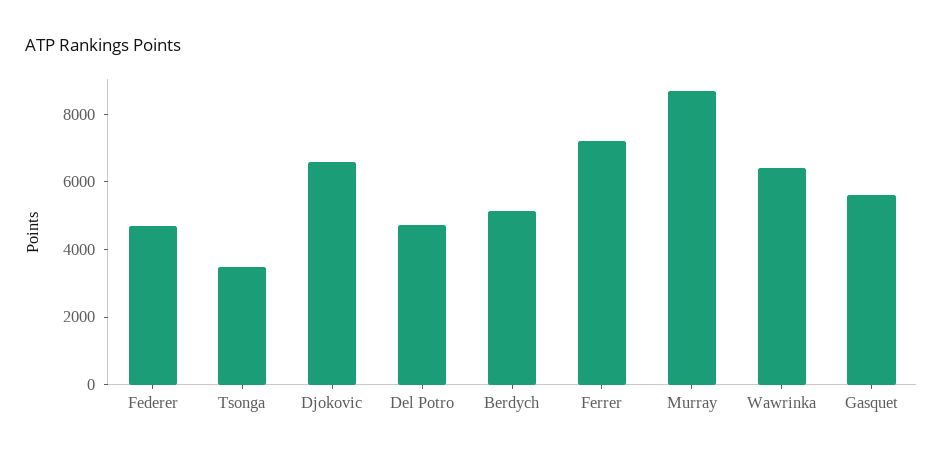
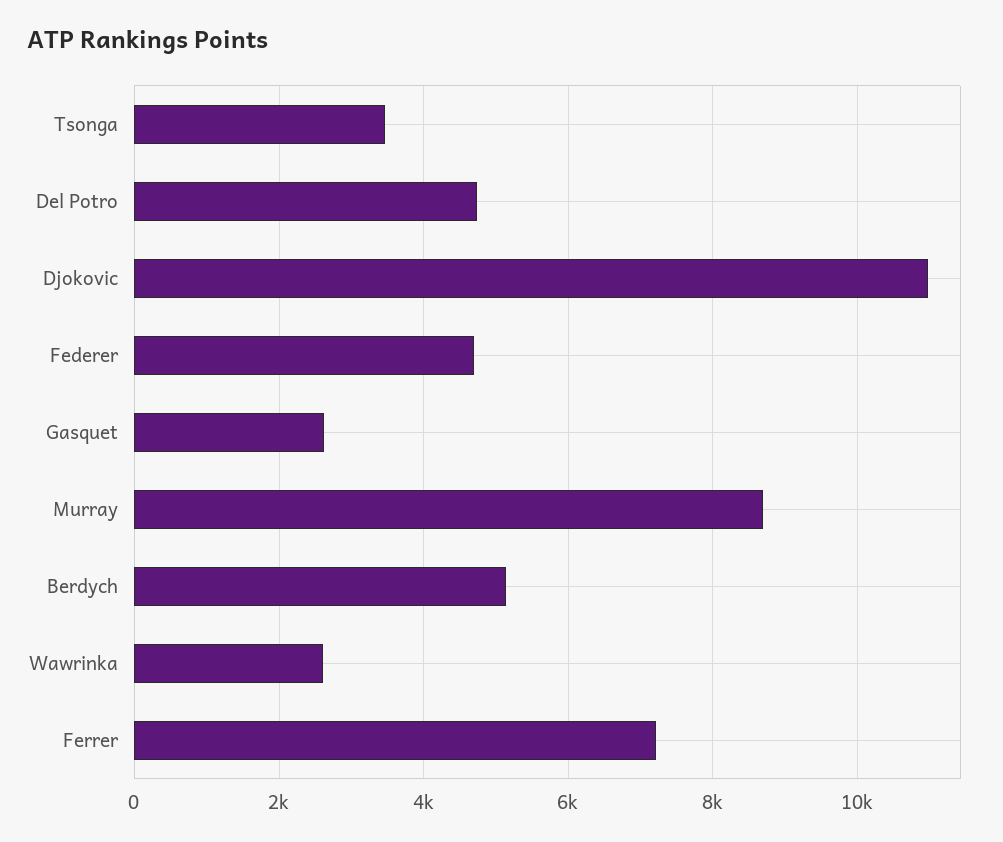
Djokovic: 6500 -> 11000
Wawrinka: 6500 -> 2600
Gasquet: 5500 -> 2600

